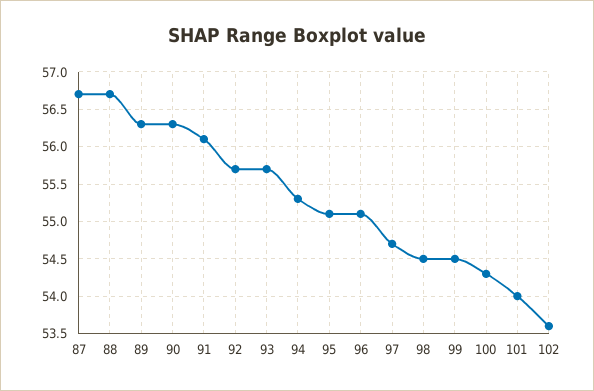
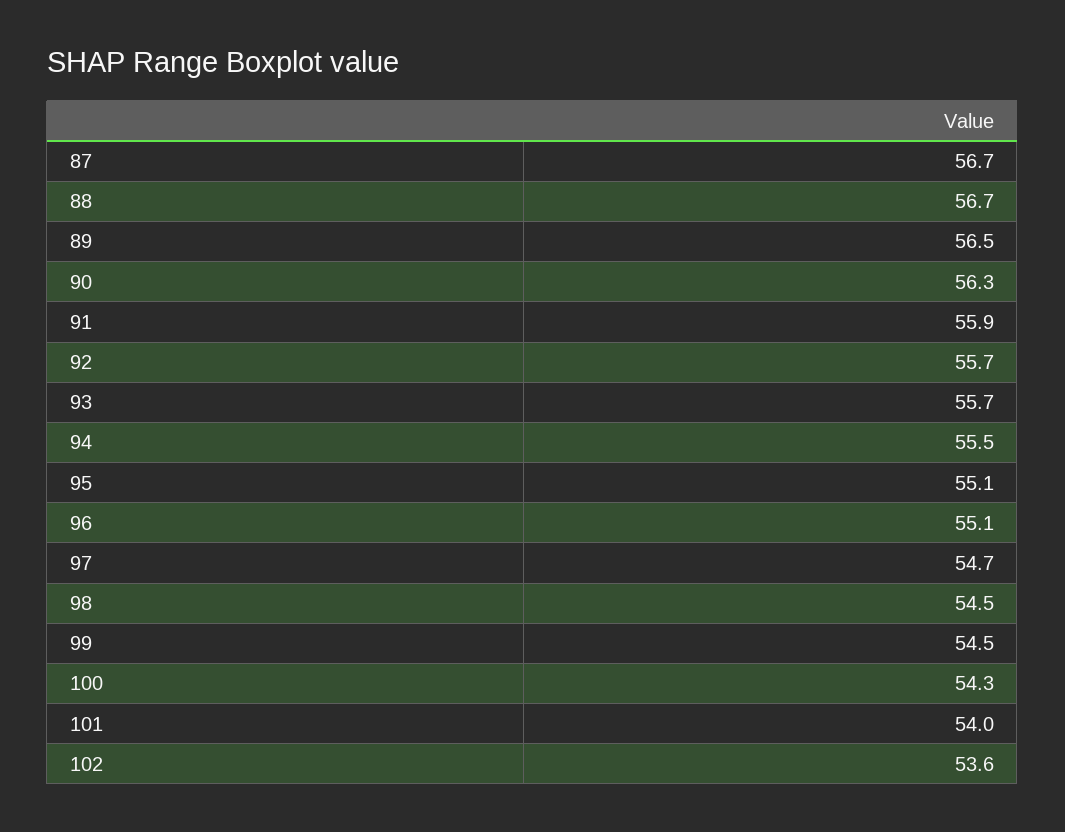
89: 56.3 -> 56.5
91: 56.1 -> 55.9
94: 55.3 -> 55.5

